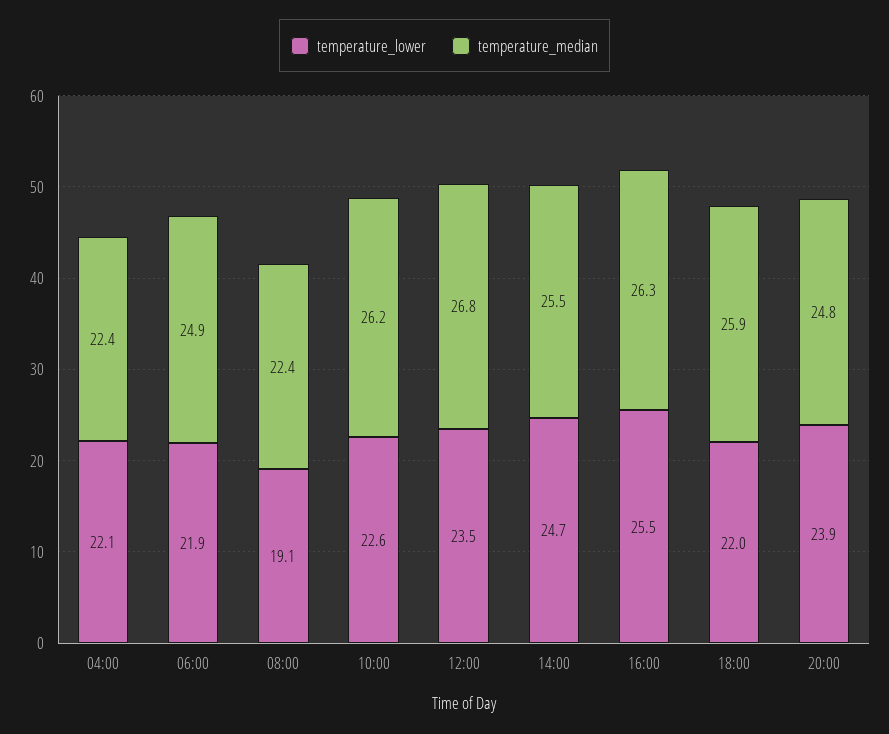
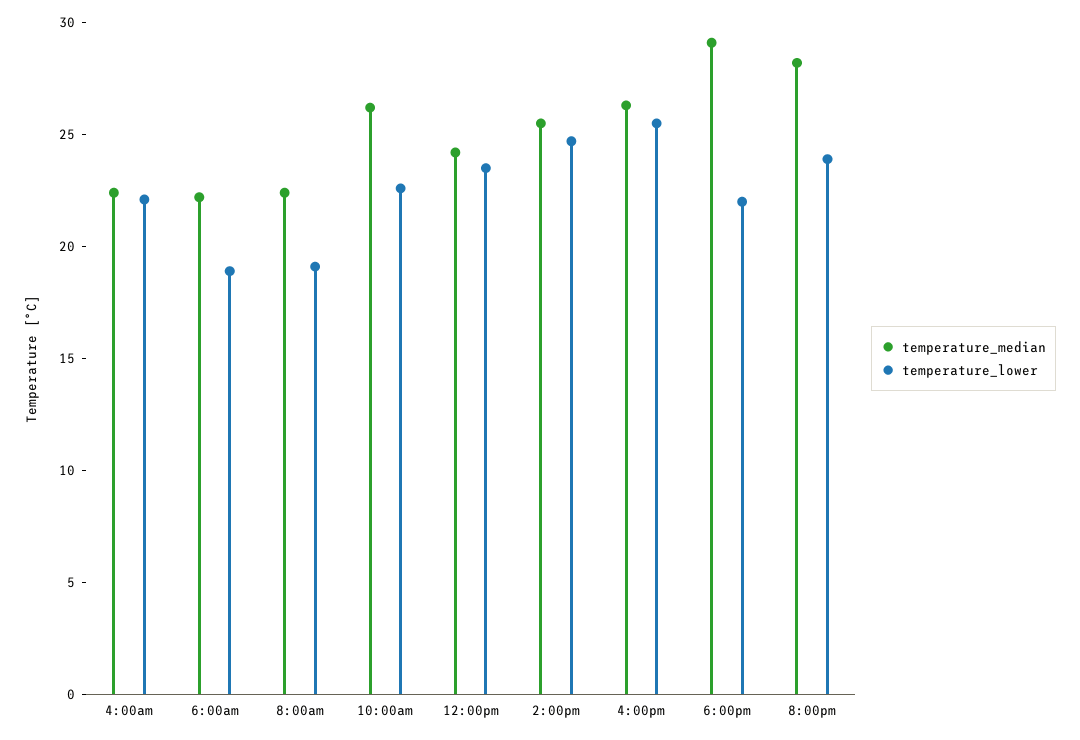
temperature_lower, 06:00: 21.9 -> 19
temperature_median, 06:00: 24.9 -> 22
temperature_median, 12:00: 26.8 -> 24
temperature_median, 18:00: 25.9 -> 29
temperature_median, 20:00: 24.8 -> 28

